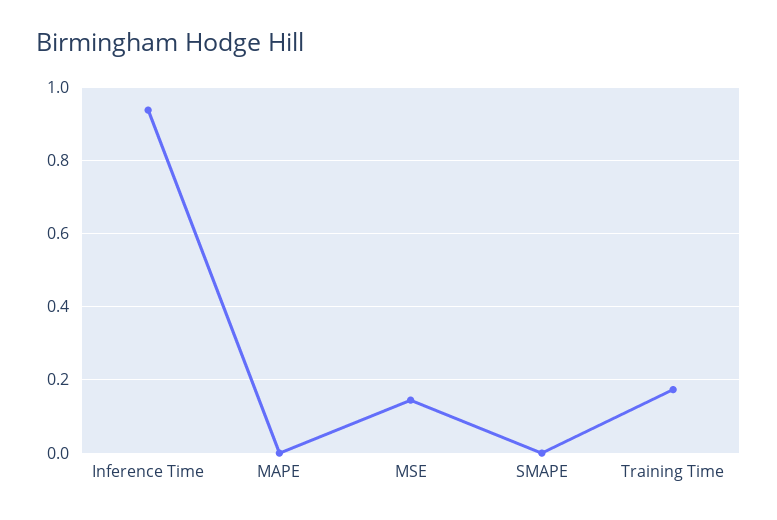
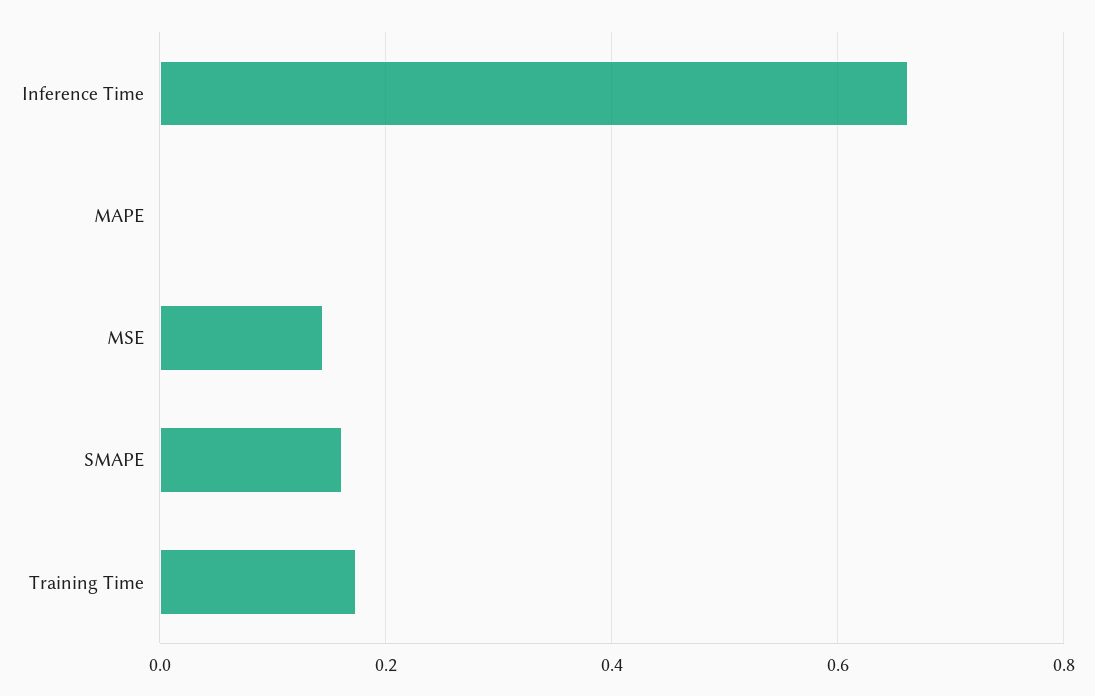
Inference Time: 0.94 -> 0.66
SMAPE: 0 -> 0.16

